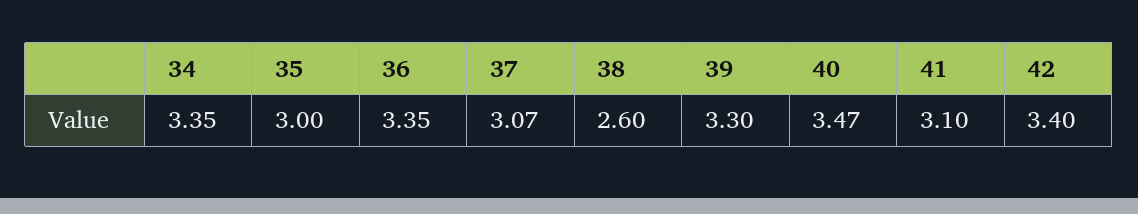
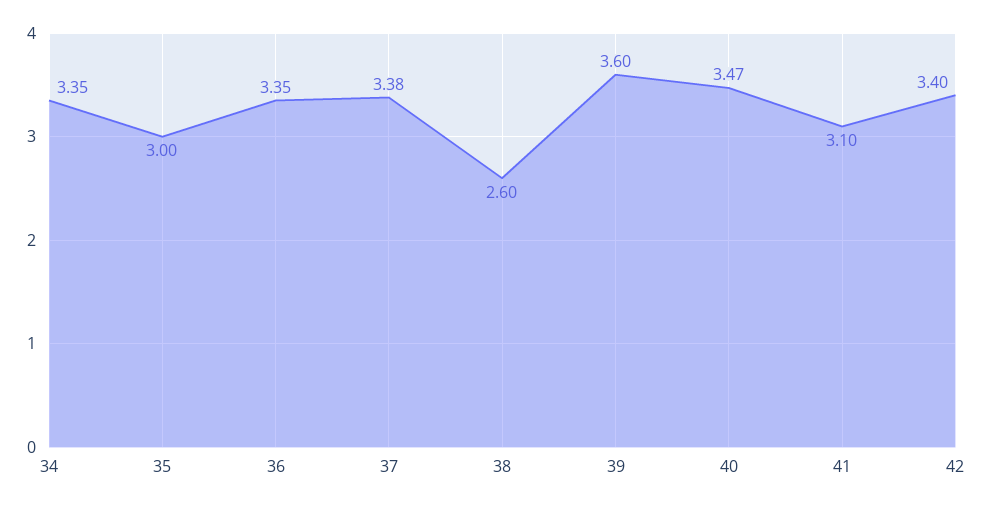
37: 3.07 -> 3.38
39: 3.3 -> 3.6

